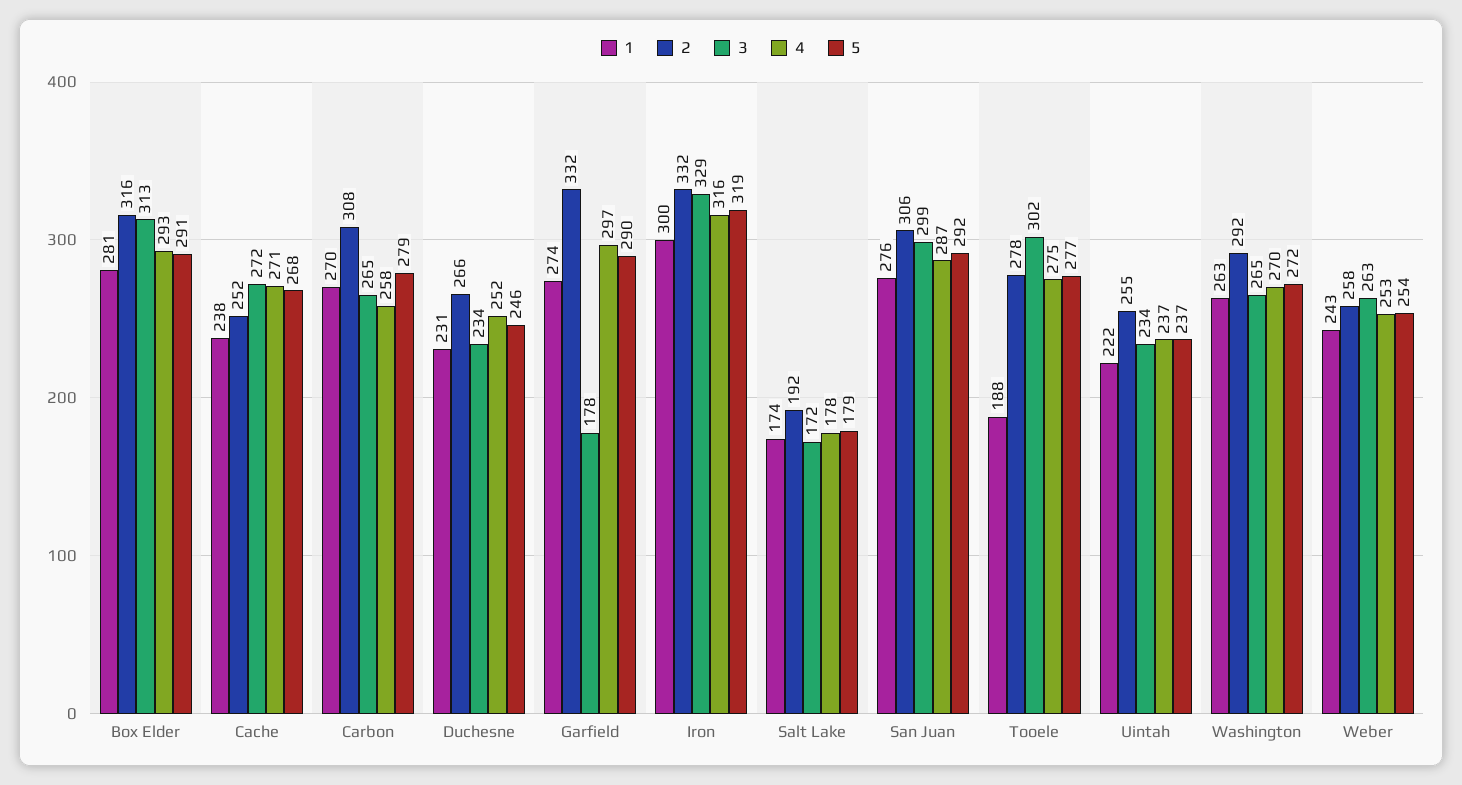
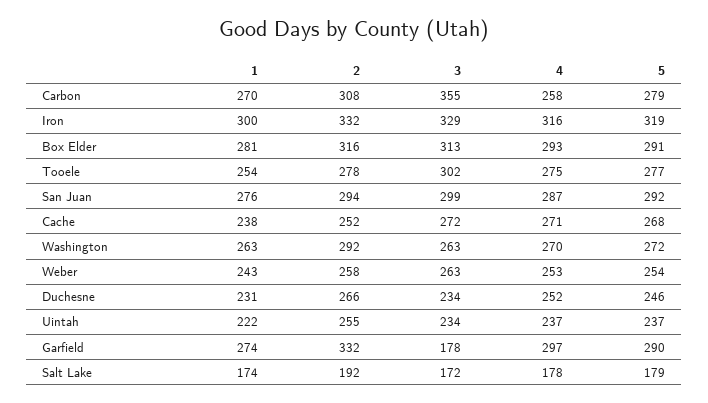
3, Carbon: 265 -> 355
2, San Juan: 306 -> 294
1, Tooele: 188 -> 254
3, Washington: 265 -> 263

